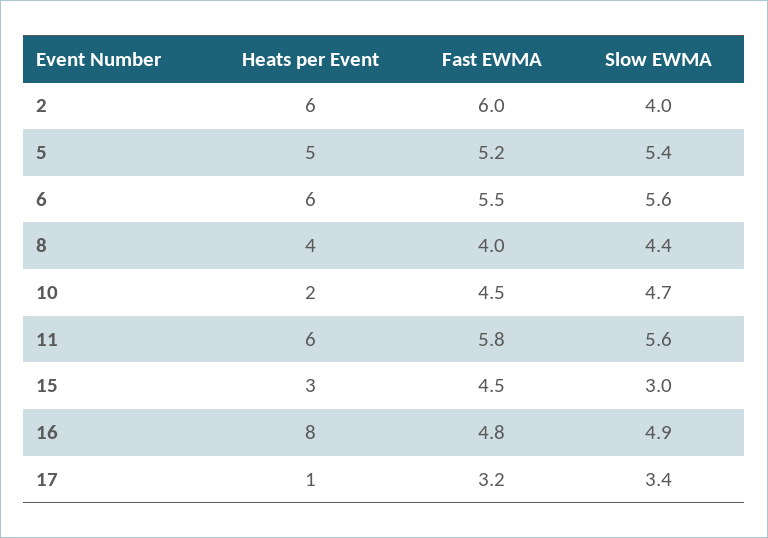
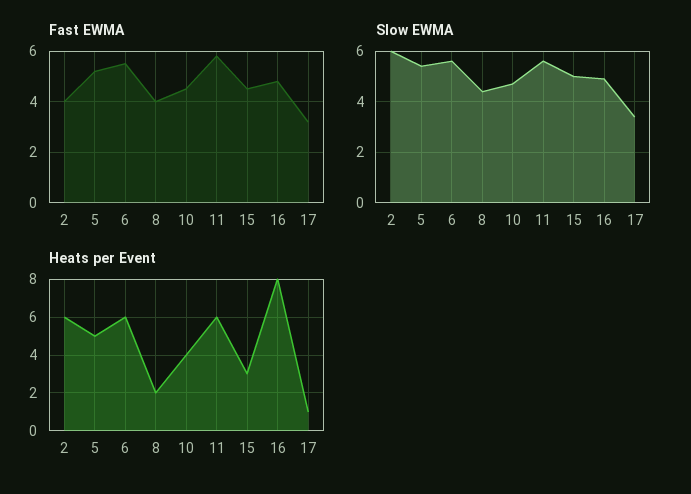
Fast EWMA, 2: 6 -> 4
Slow EWMA, 2: 4 -> 6
Heats per Event, 8: 4 -> 2
Heats per Event, 10: 2 -> 4
Slow EWMA, 15: 3 -> 5

